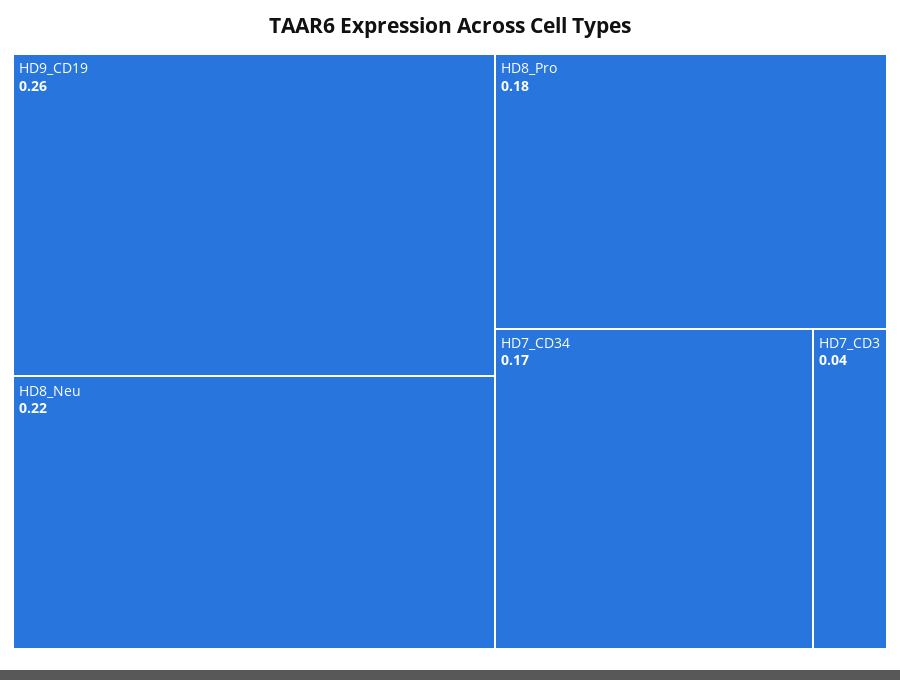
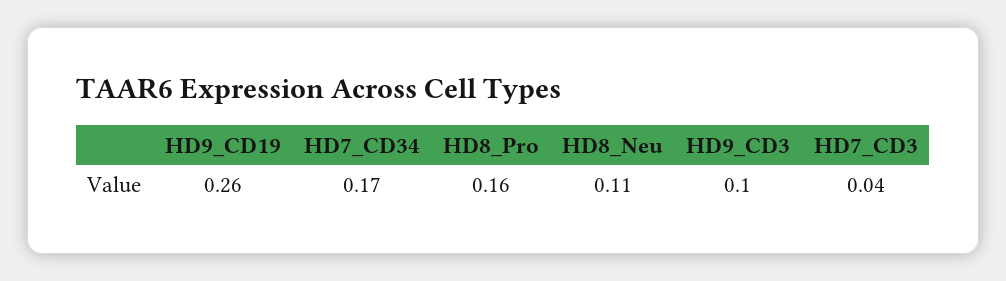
HD8_Neu: 0.22 -> 0.11
HD8_Pro: 0.18 -> 0.16
HD9_CD3: none -> 0.1

